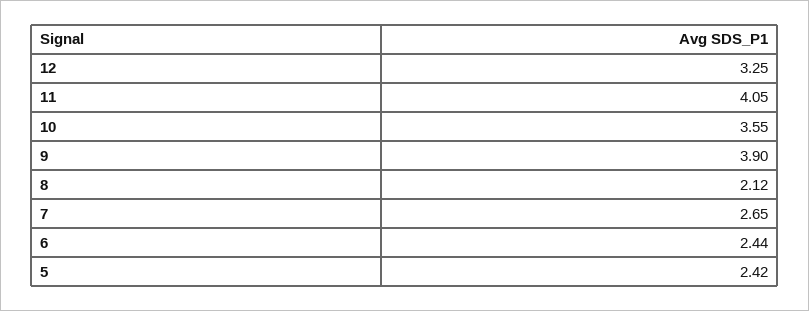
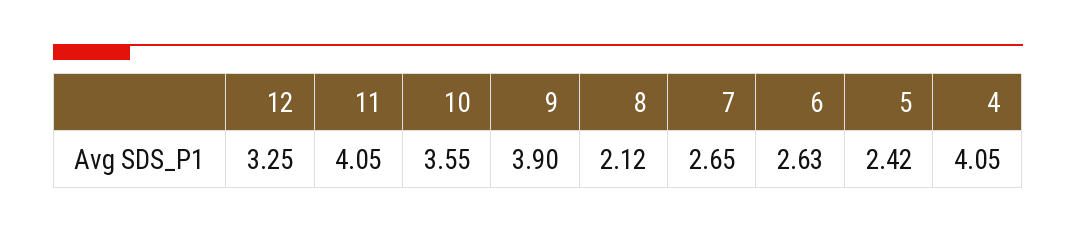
6: 2.44 -> 2.63
4: none -> 4.05

